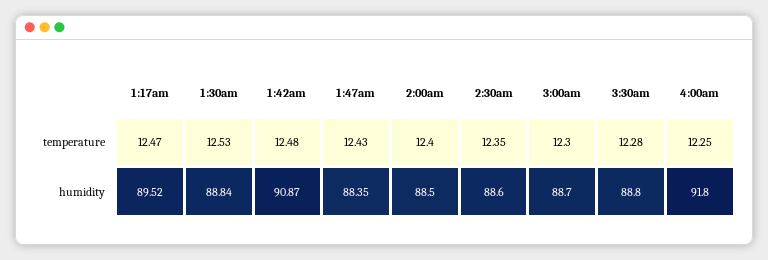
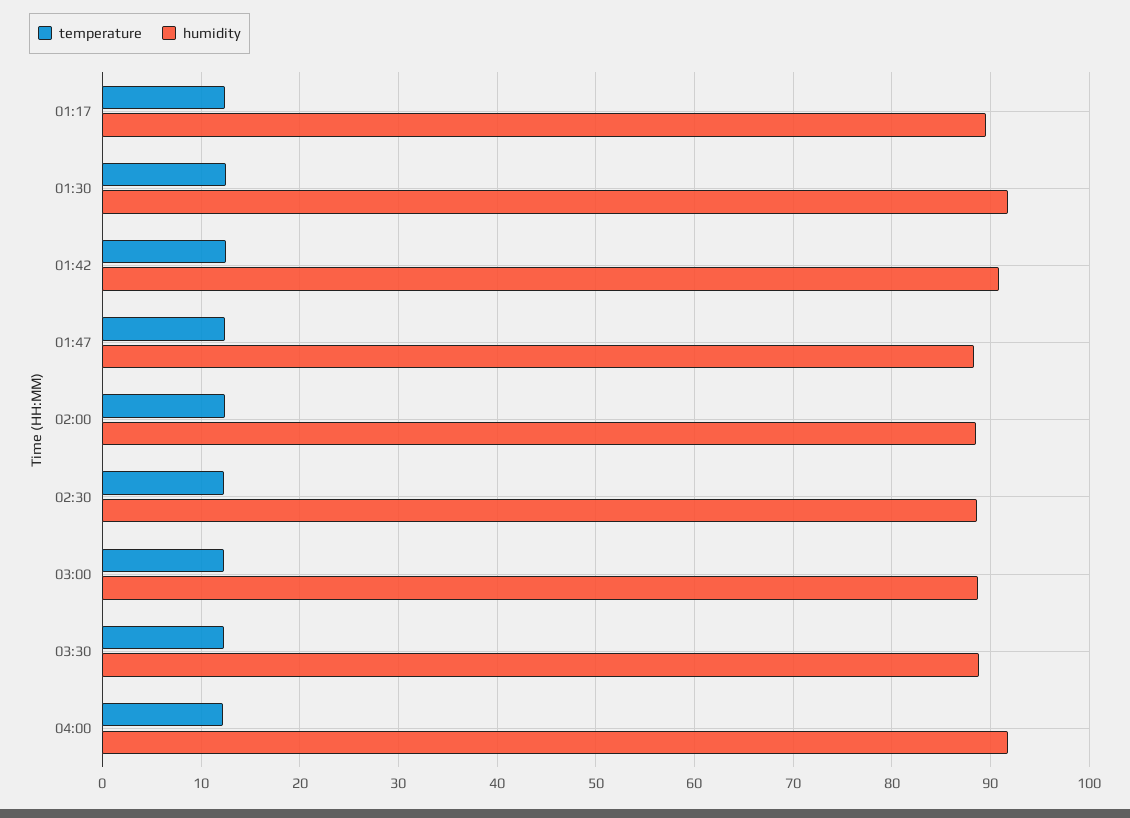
humidity, 1:30am: 88.84 -> 92

